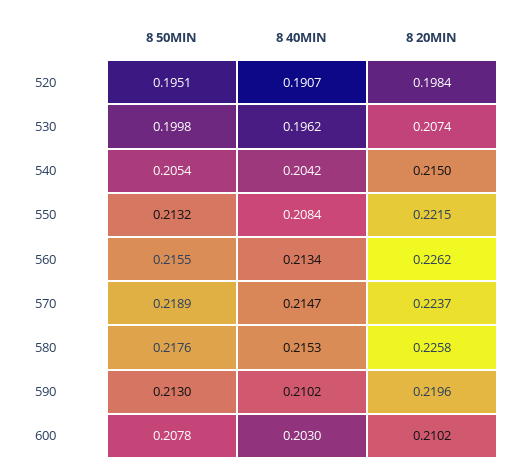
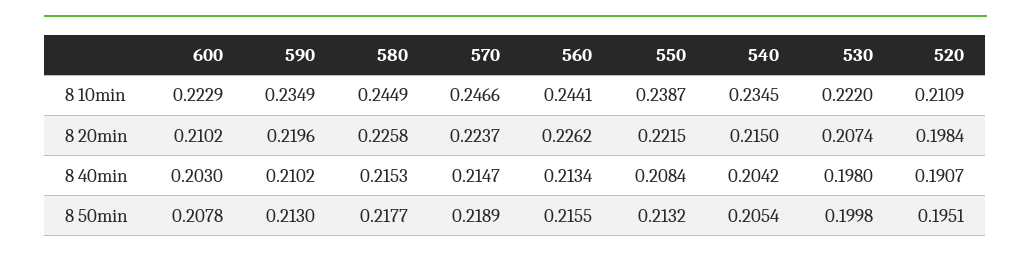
8 40MIN, 530: 0.1962 -> 0.198
8 50MIN, 580: 0.2176 -> 0.2177
8 10min, 600: none -> 0.2229
8 10min, 590: none -> 0.2349
8 10min, 580: none -> 0.2449
8 10min, 570: none -> 0.2466
8 10min, 560: none -> 0.2441
8 10min, 550: none -> 0.2387
8 10min, 540: none -> 0.2345
8 10min, 530: none -> 0.222
8 10min, 520: none -> 0.2109

